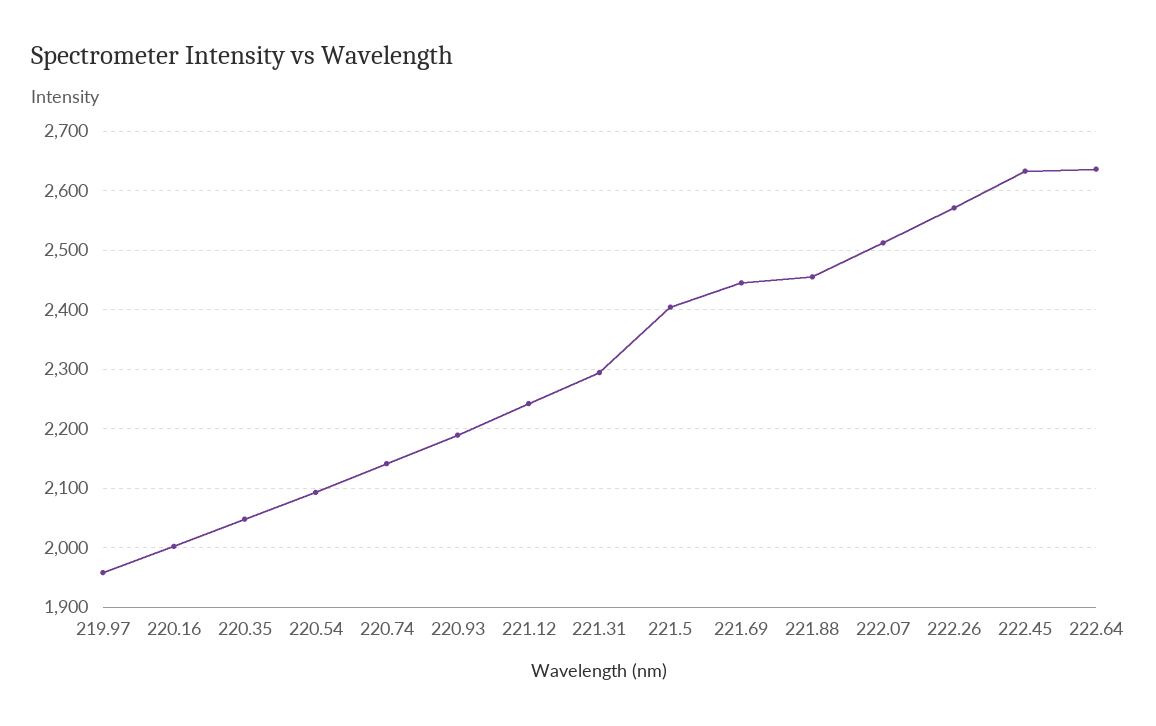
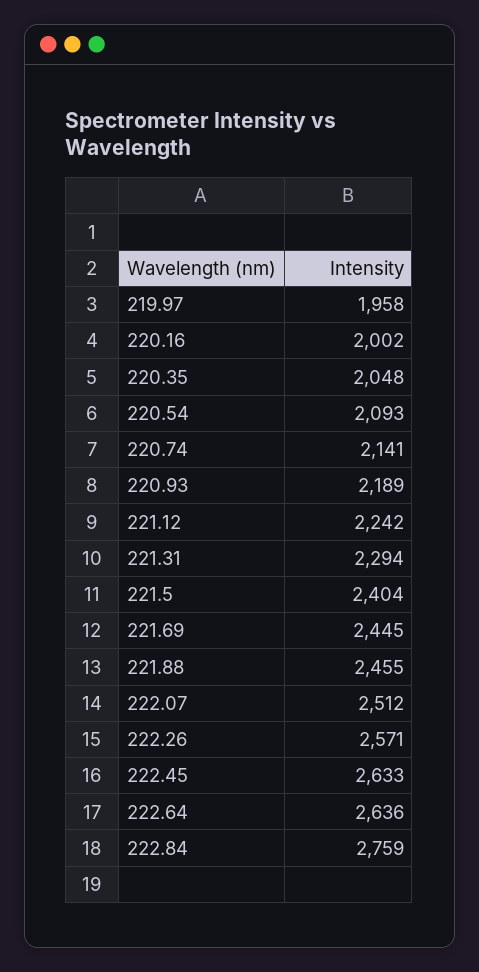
222.84: none -> 2759

